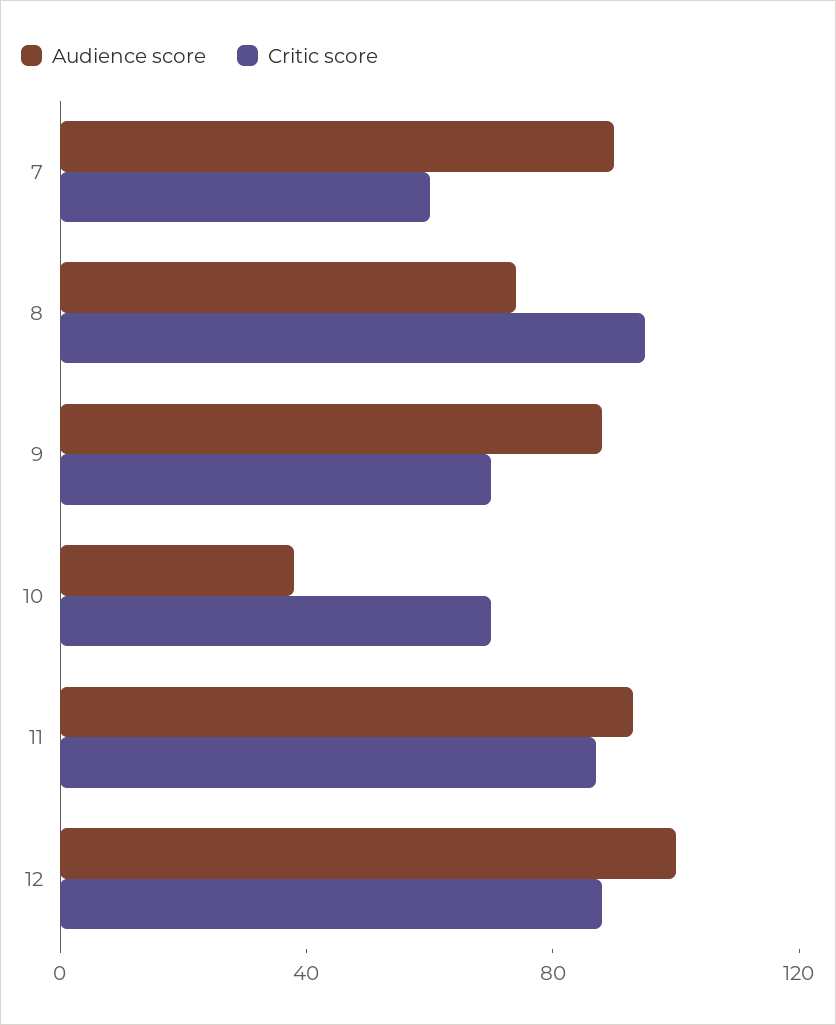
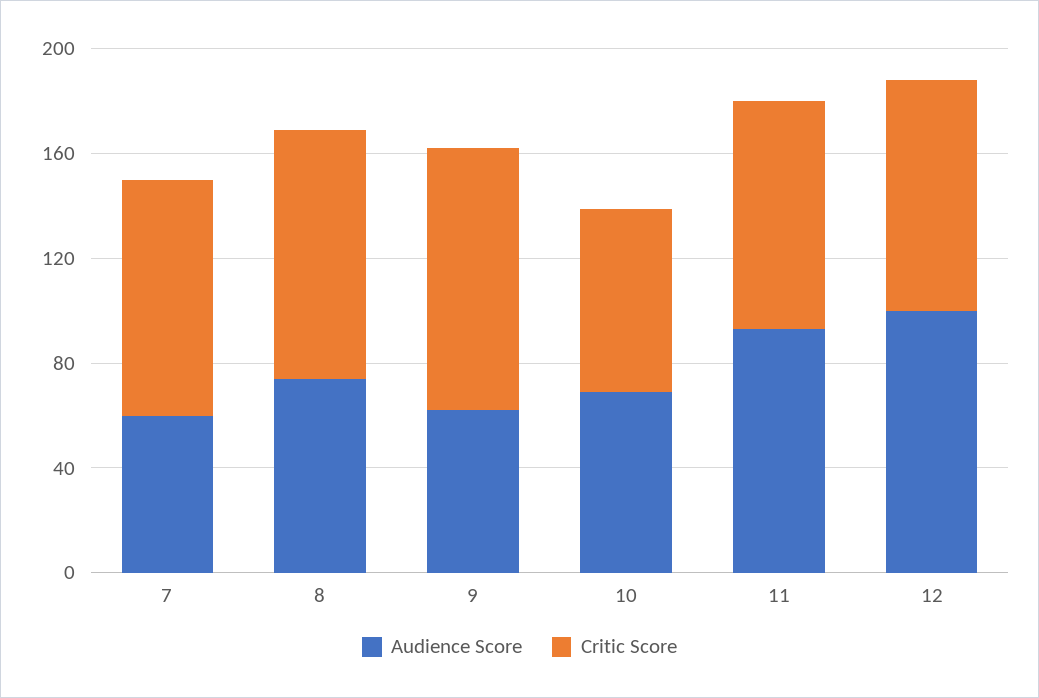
Audience score, 7: 90 -> 60
Critic score, 7: 60 -> 90
Audience score, 9: 90 -> 60
Critic score, 9: 70 -> 100
Audience score, 10: 40 -> 70

